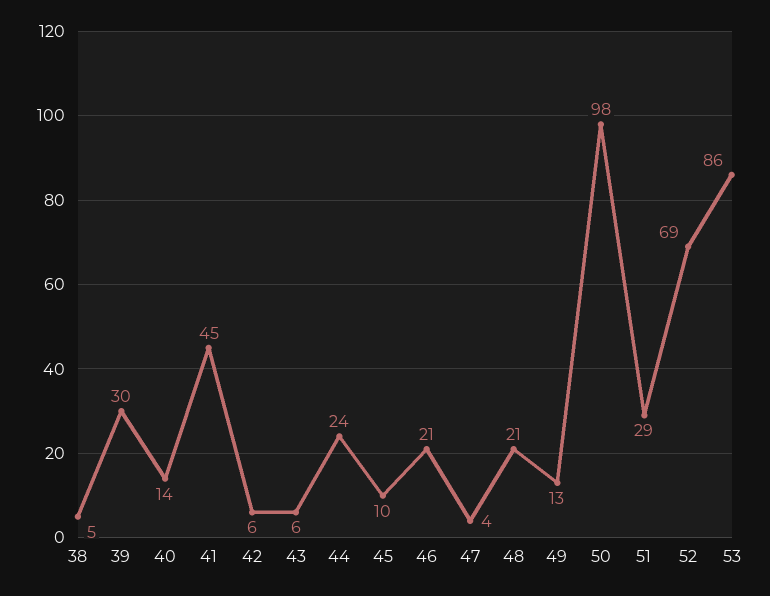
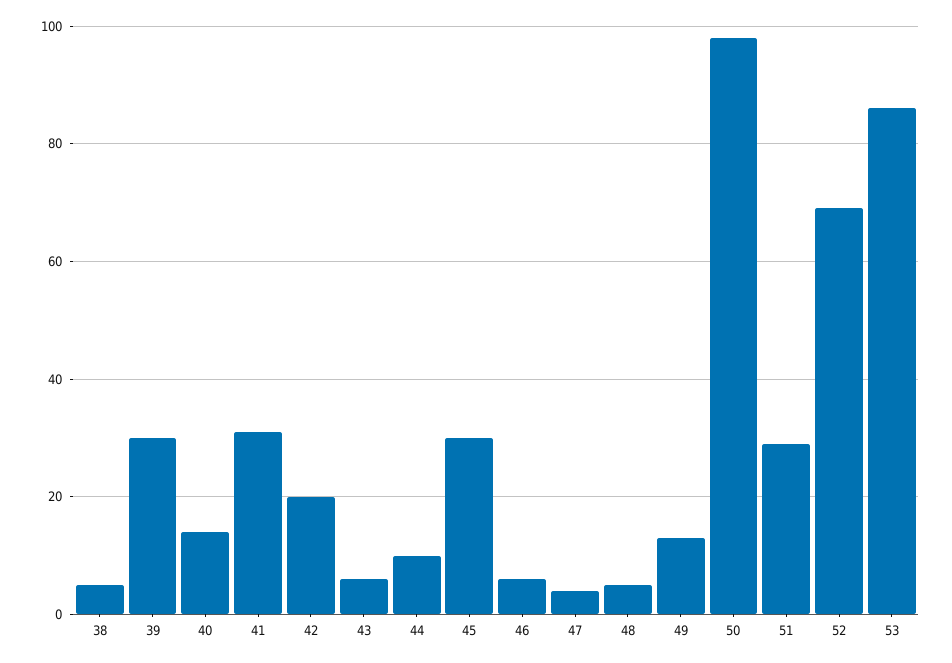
41: 45 -> 30
42: 6 -> 20
44: 24 -> 10
45: 10 -> 30
46: 21 -> 5
48: 21 -> 5

